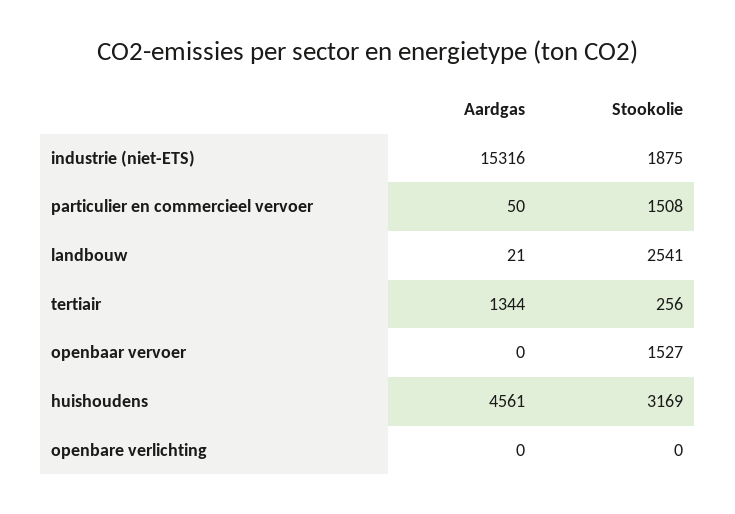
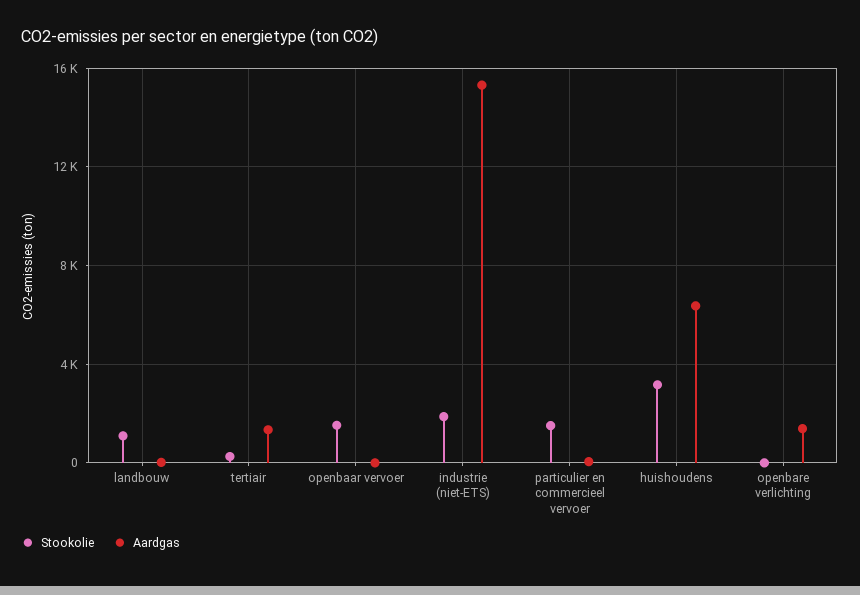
Stookolie, landbouw: 2541 -> 1000
Aardgas, huishoudens: 4561 -> 6500
Aardgas, openbare verlichting: 0 -> 1500

